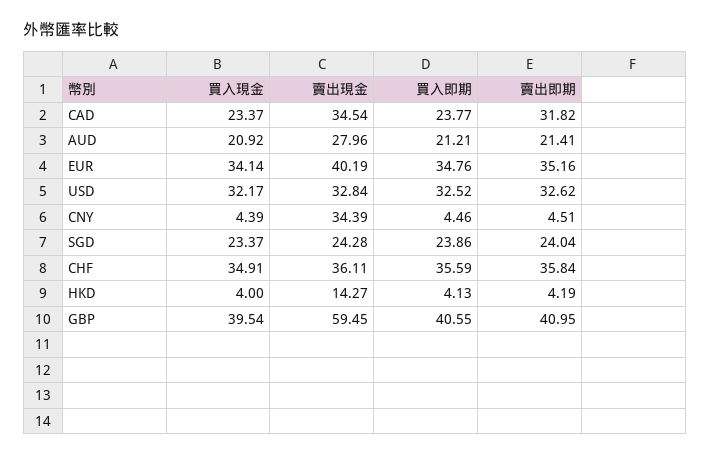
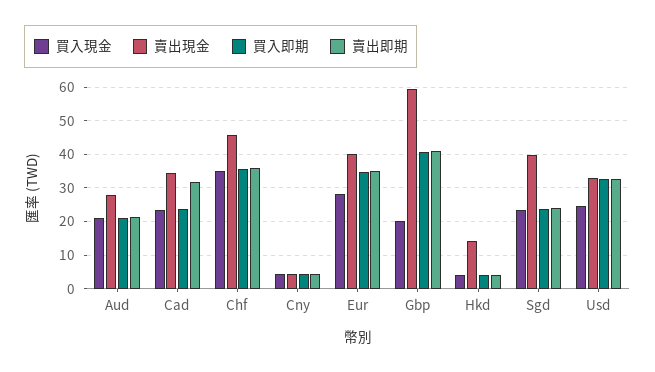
買入現金, EUR: 34.14 -> 28
買入現金, USD: 32.17 -> 24
賣出現金, CNY: 34.39 -> 4
賣出現金, SGD: 24.28 -> 40
賣出現金, CHF: 36.11 -> 46
買入現金, GBP: 39.54 -> 20

